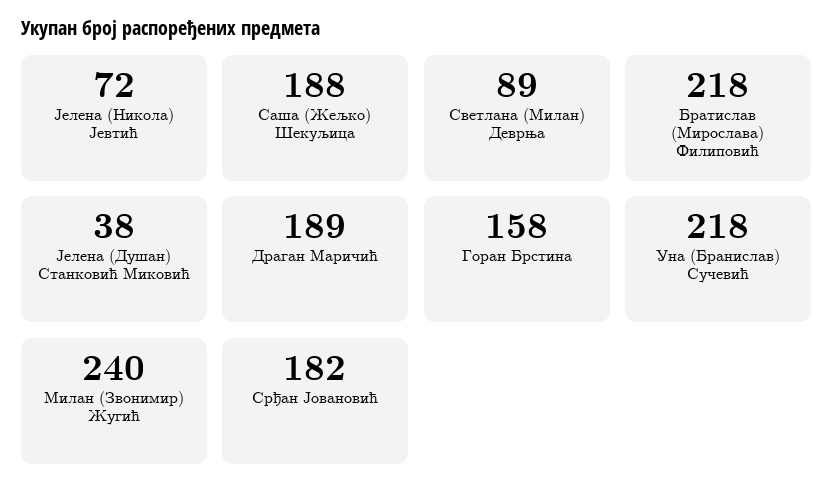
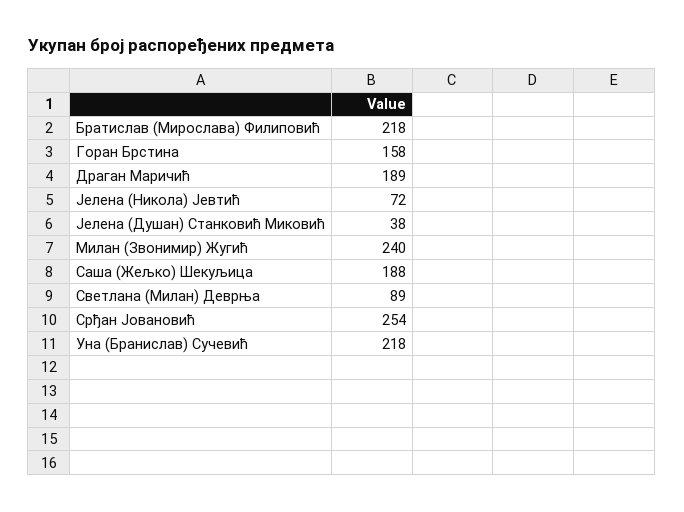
Срђан Јовановић: 182 -> 254

